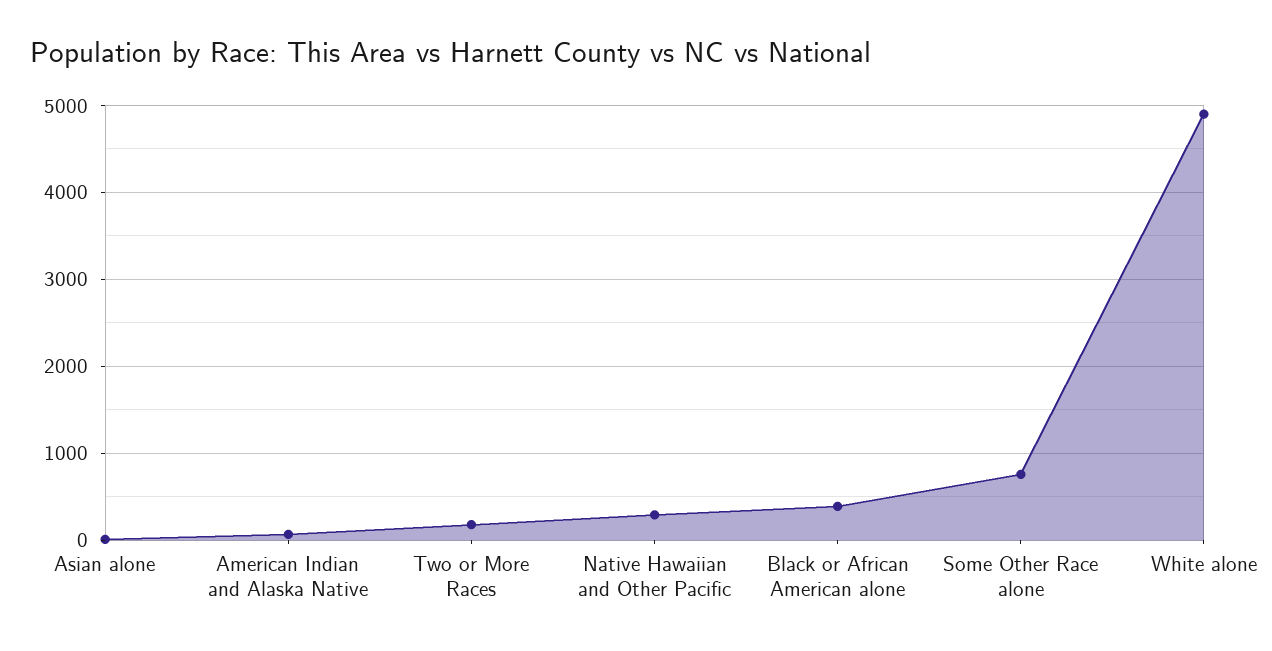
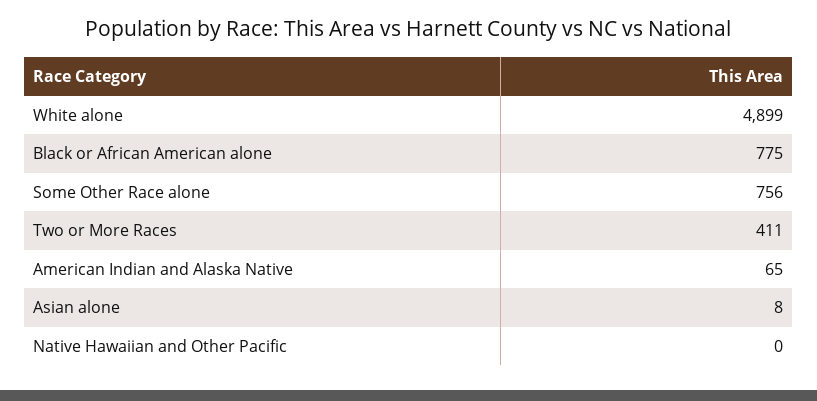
Two or More Races: 200 -> 411
Native Hawaiian and Other Pacific: 300 -> 0
Black or African American alone: 400 -> 775

